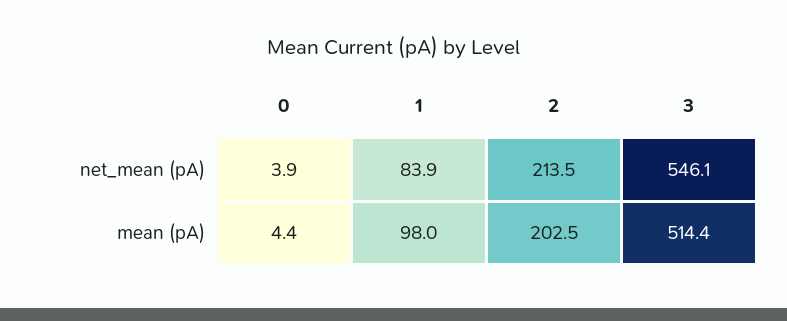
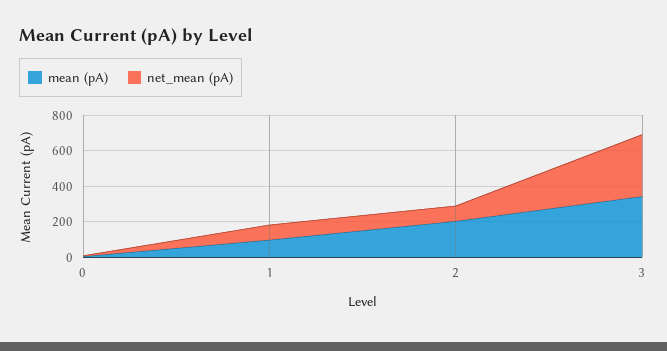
net_mean (pA), 2: 213.5 -> 100
net_mean (pA), 3: 546.1 -> 350
mean (pA), 3: 514.4 -> 350

